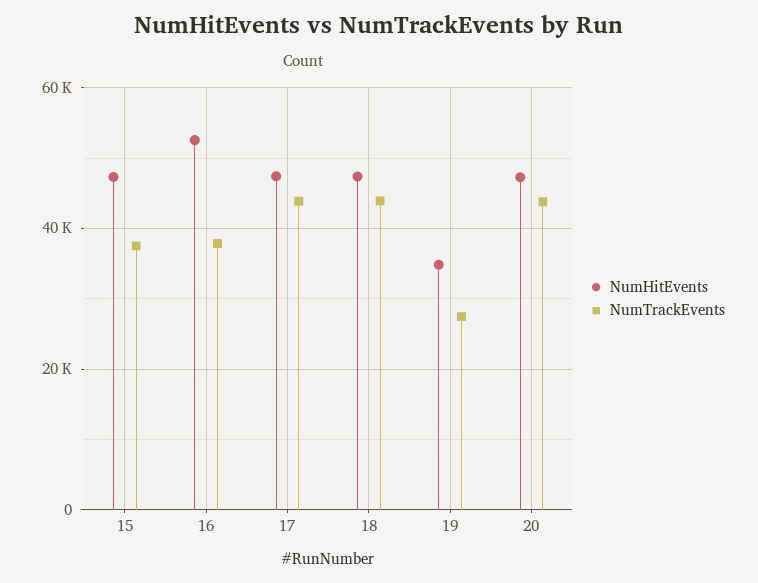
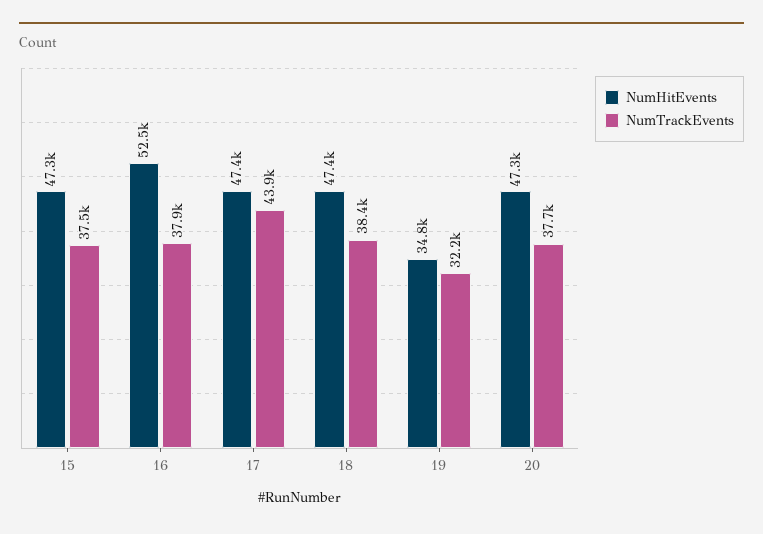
NumTrackEvents, 18: 44000 -> 38400
NumTrackEvents, 19: 28000 -> 32200
NumTrackEvents, 20: 44000 -> 37700

